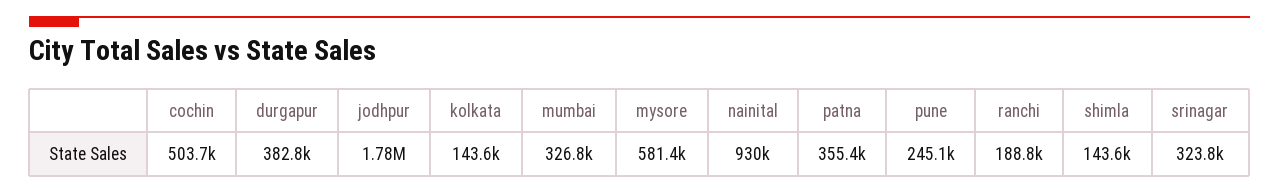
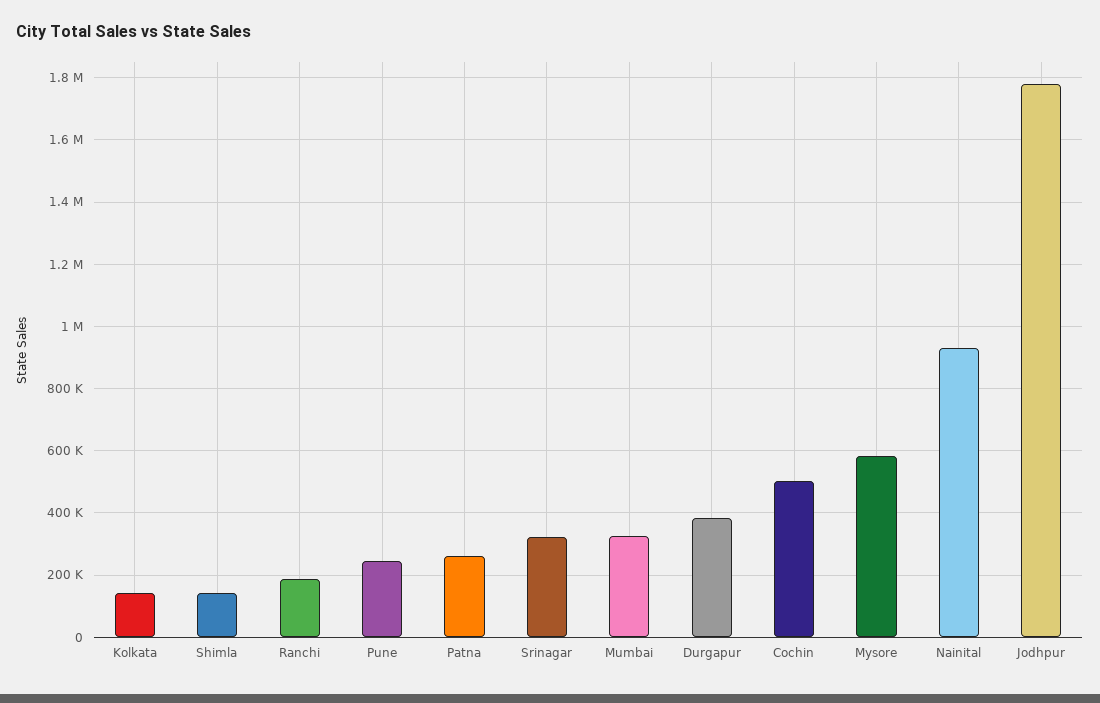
patna: 355400 -> 260000

